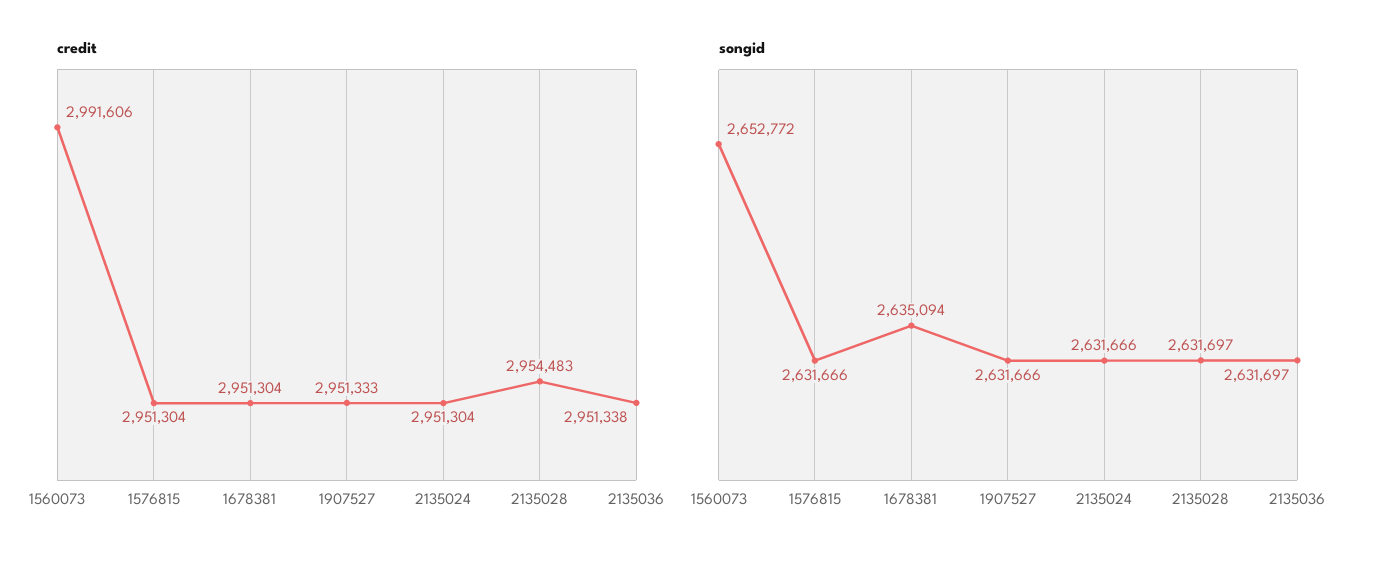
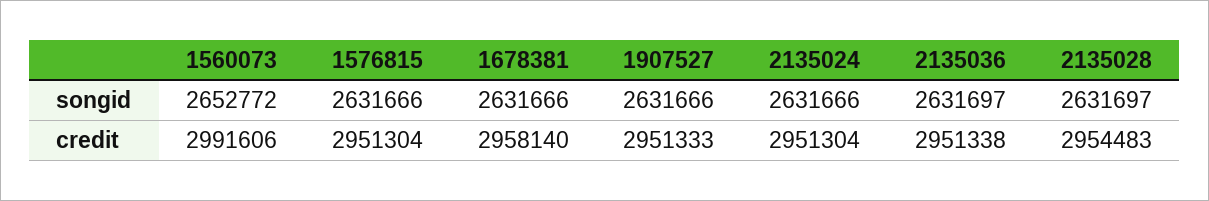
credit, 1678381: 2951304 -> 2958140
songid, 1678381: 2635094 -> 2631666

